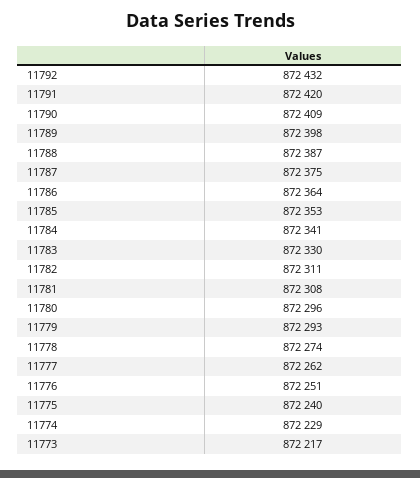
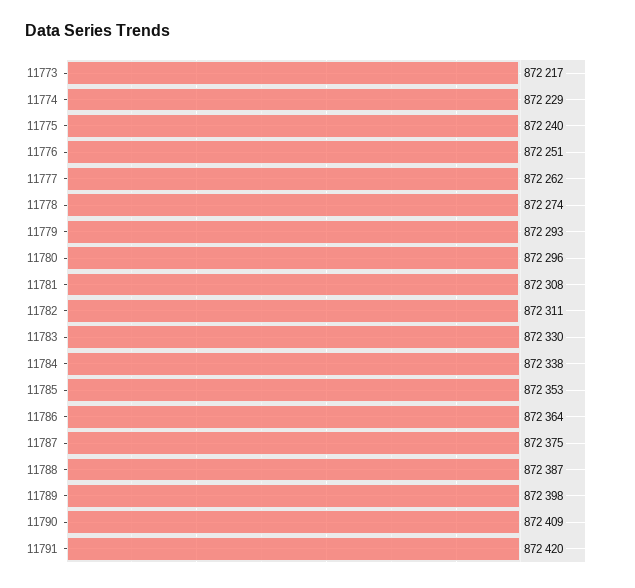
11792: 872432 -> none
11784: 872341 -> 872338

